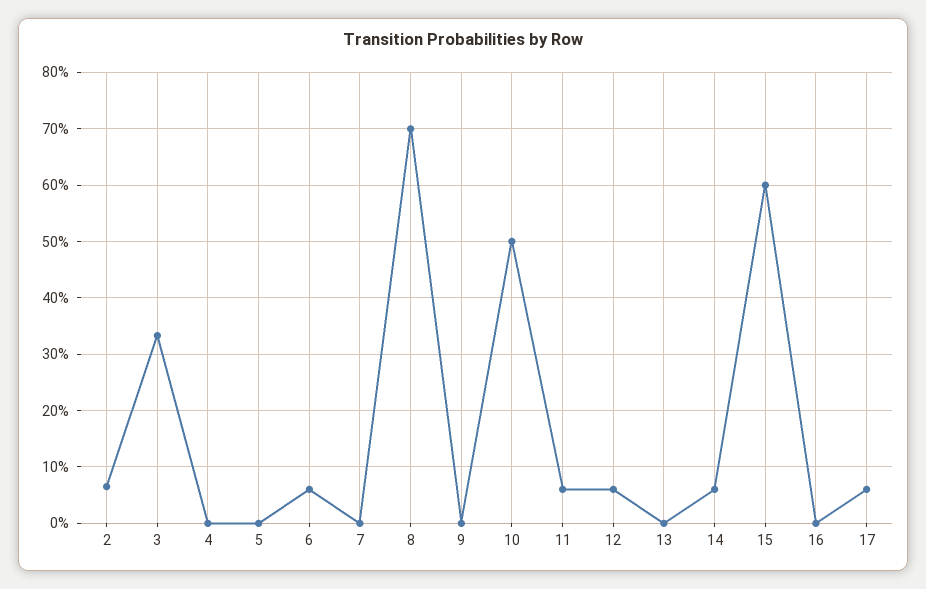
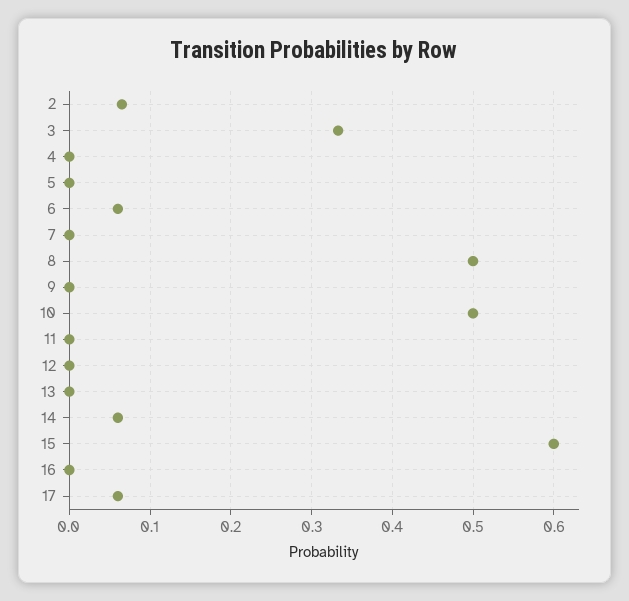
8: 0.7 -> 0.5
11: 0.06 -> 0
12: 0.06 -> 0

